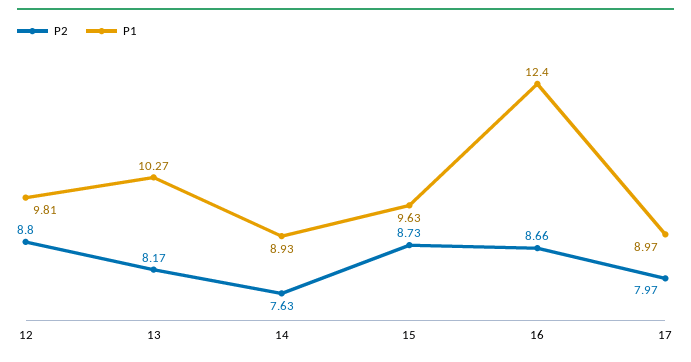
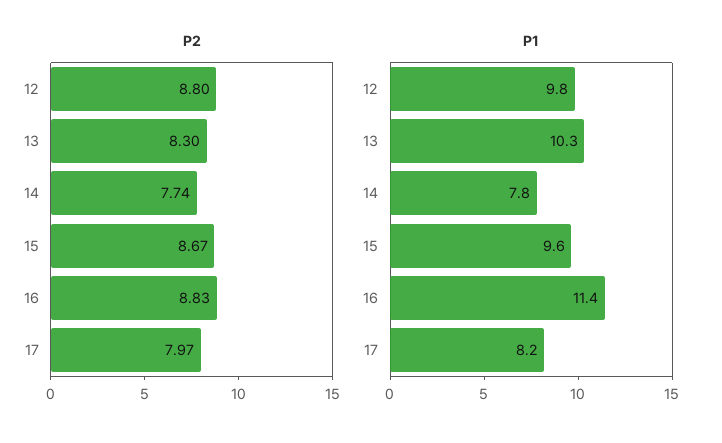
P2, 13: 8.17 -> 8.3
P2, 14: 7.63 -> 7.74
P1, 14: 8.93 -> 7.8
P2, 15: 8.73 -> 8.67
P2, 16: 8.66 -> 8.83
P1, 16: 12.4 -> 11.4
P1, 17: 8.97 -> 8.2

